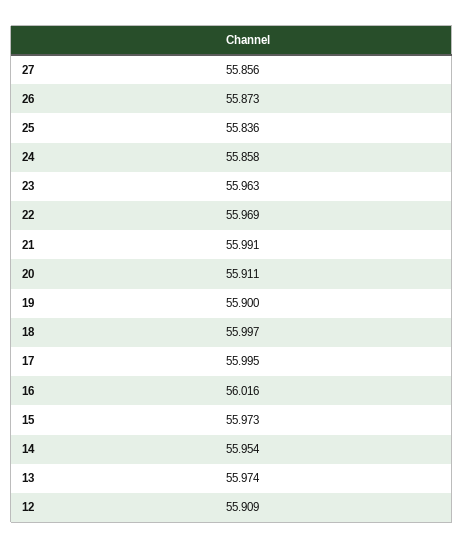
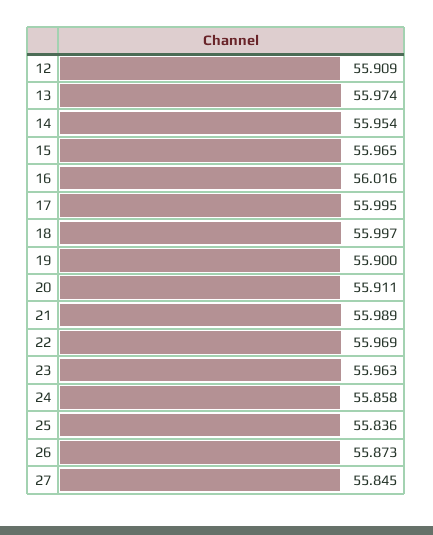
27: 55.856 -> 55.845
21: 55.991 -> 55.989
15: 55.973 -> 55.965

